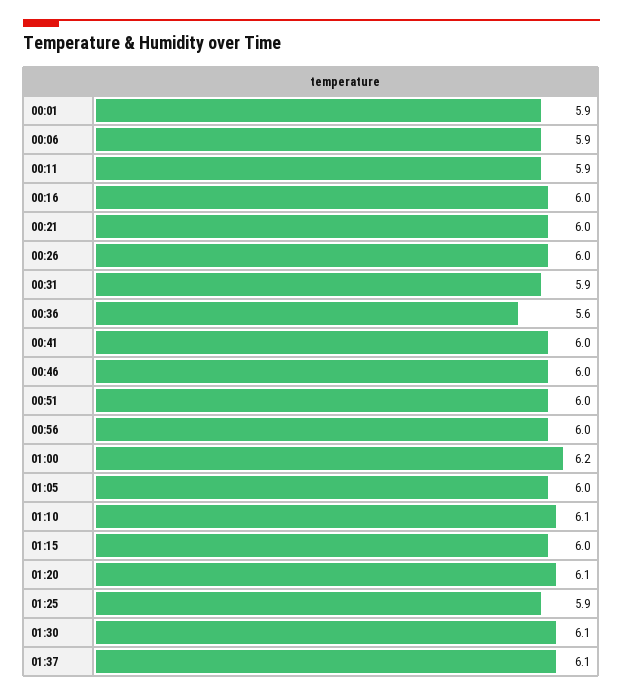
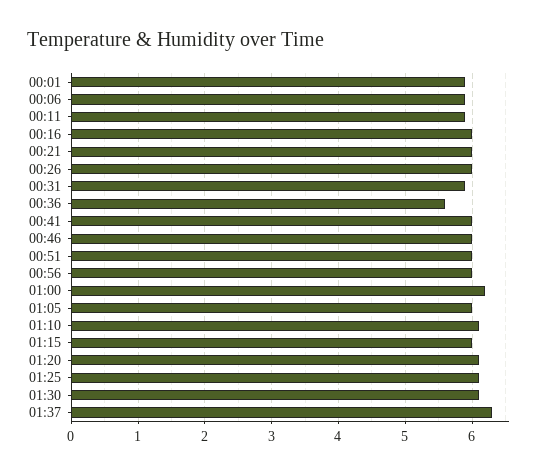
01:25: 5.9 -> 6.1
01:37: 6.1 -> 6.3

